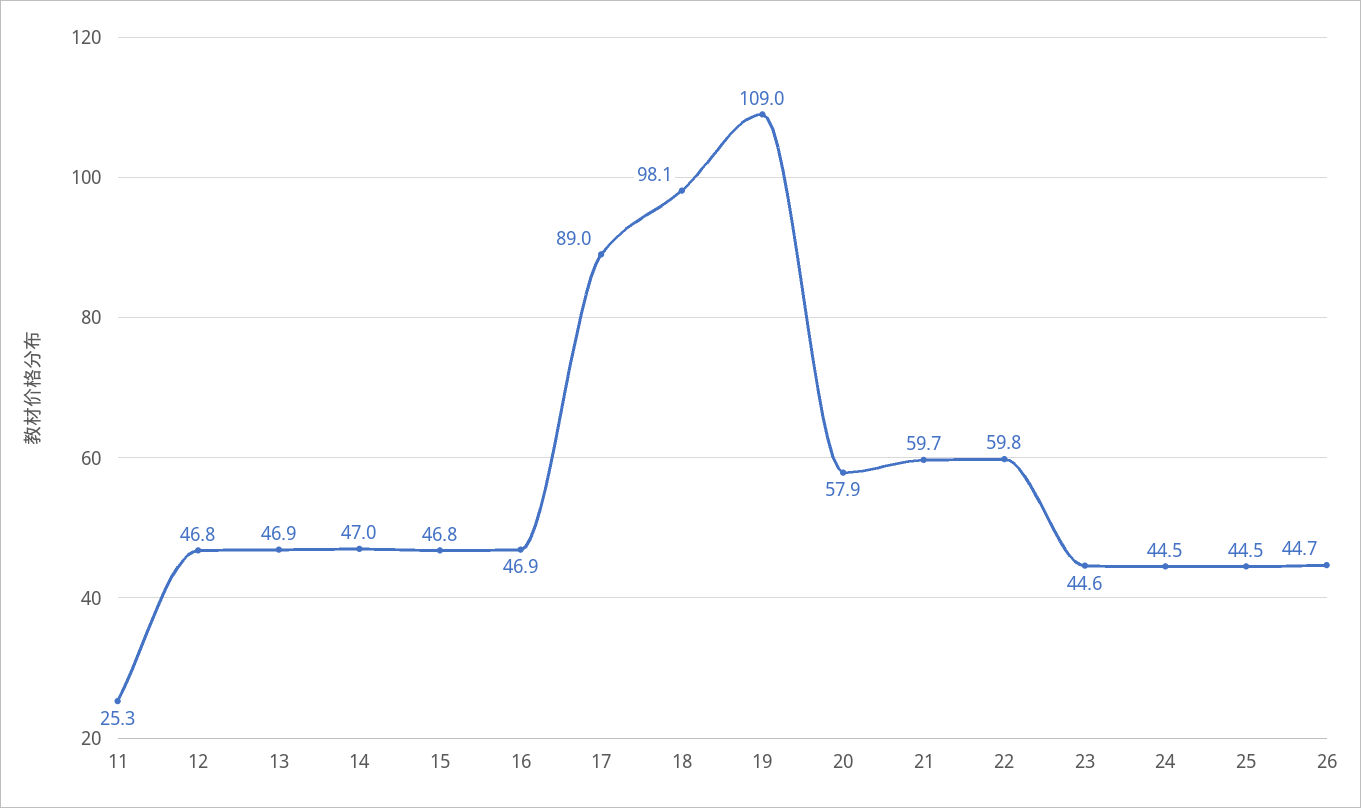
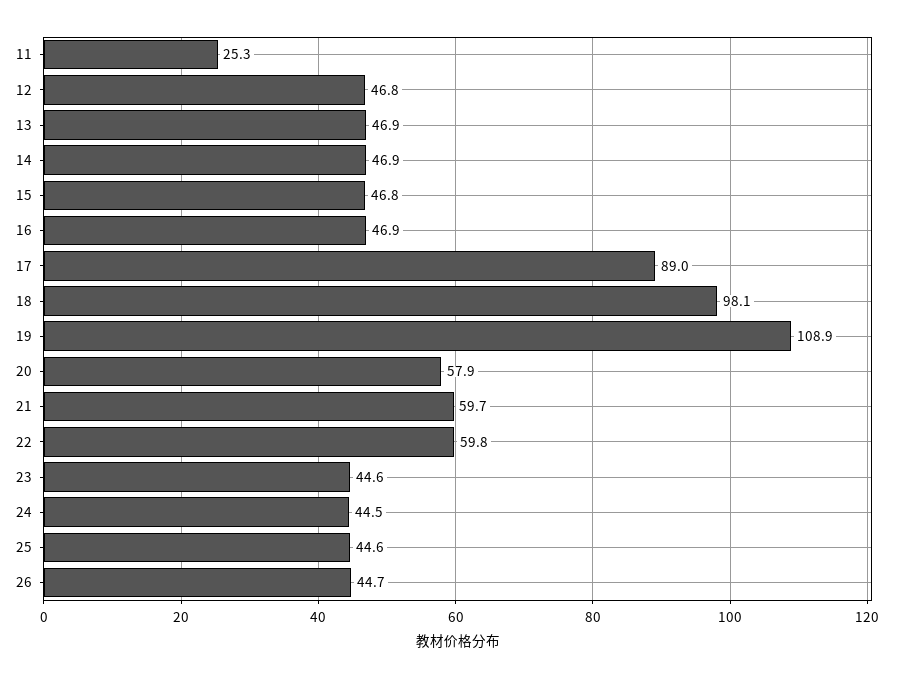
14: 47 -> 46.9
19: 109 -> 108.9
25: 44.5 -> 44.6

